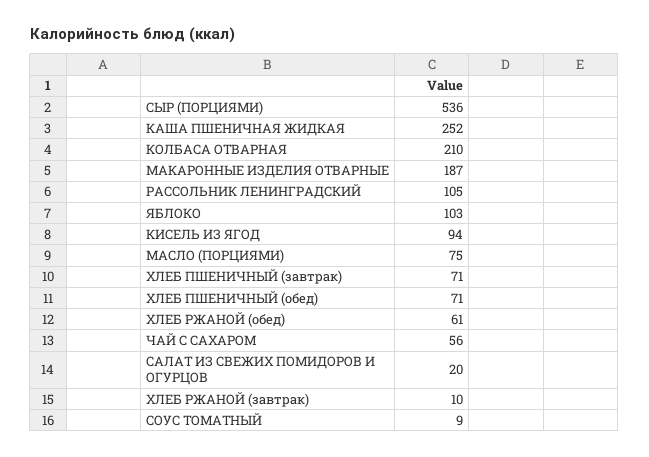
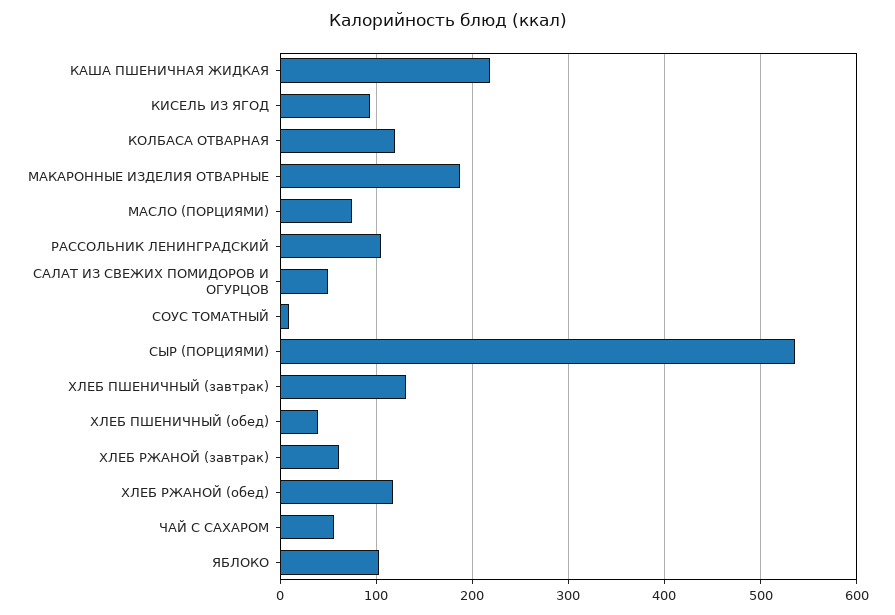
КАША ПШЕНИЧНАЯ ЖИДКАЯ: 252 -> 220
КОЛБАСА ОТВАРНАЯ: 210 -> 120
ХЛЕБ ПШЕНИЧНЫЙ (завтрак): 71 -> 130
ХЛЕБ ПШЕНИЧНЫЙ (обед): 71 -> 40
ХЛЕБ РЖАНОЙ (обед): 61 -> 120
САЛАТ ИЗ СВЕЖИХ ПОМИДОРОВ И ОГУРЦОВ: 20 -> 50
ХЛЕБ РЖАНОЙ (завтрак): 10 -> 60

